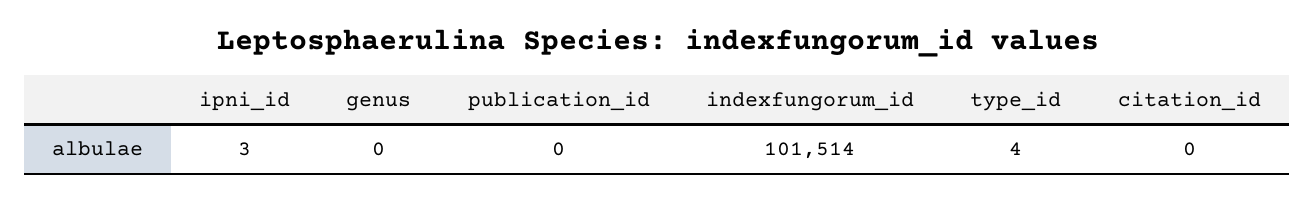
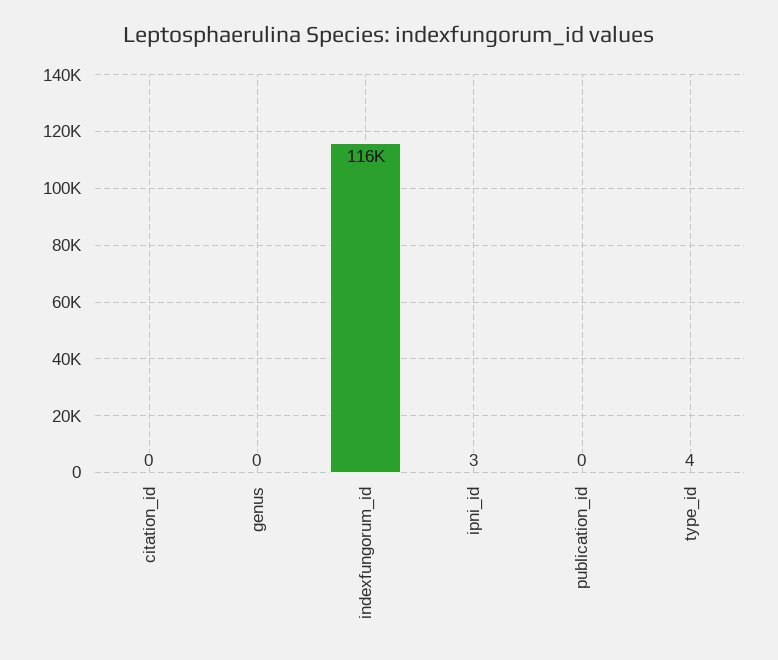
indexfungorum_id: 101514 -> 116000

